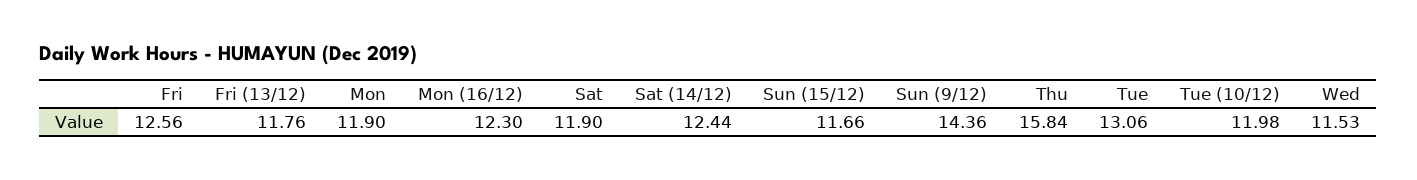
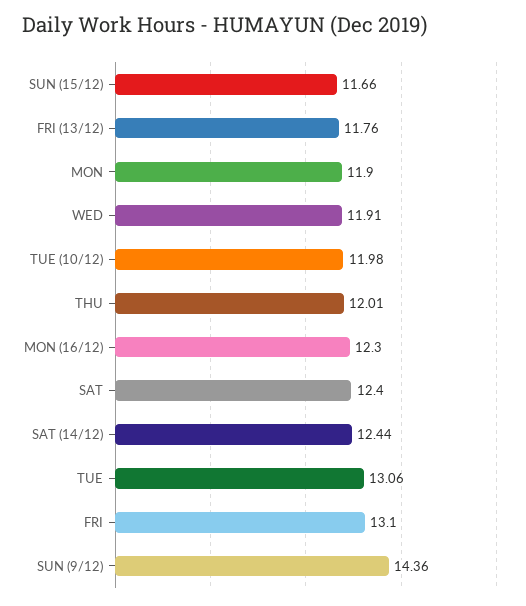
Fri: 12.56 -> 13.1
Sat: 11.9 -> 12.4
Thu: 15.84 -> 12.01
Wed: 11.53 -> 11.91

